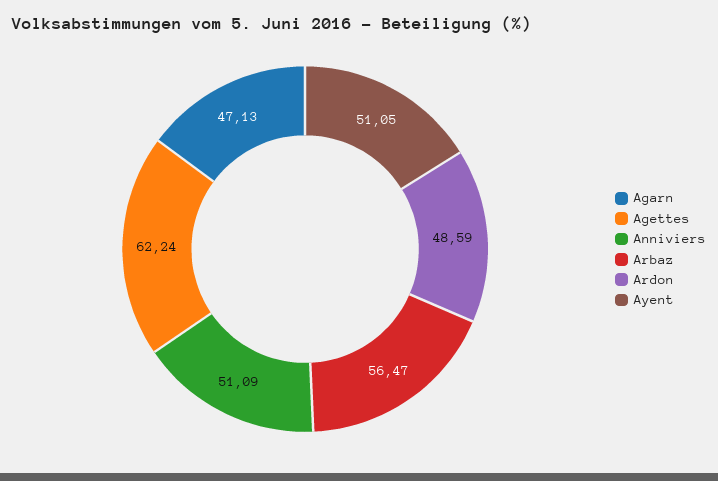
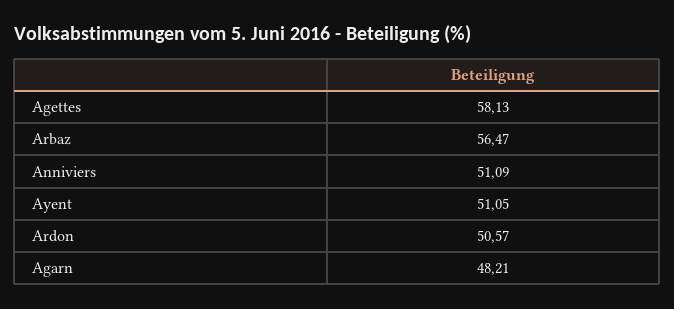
Agarn: 47.13 -> 48.21
Agettes: 62.24 -> 58.13
Ardon: 48.59 -> 50.57

